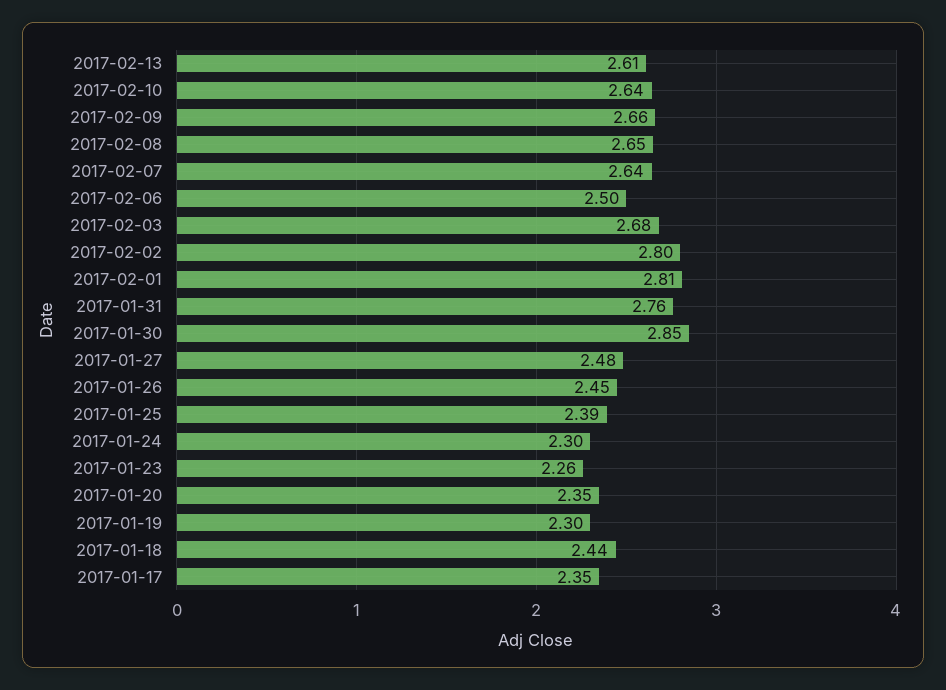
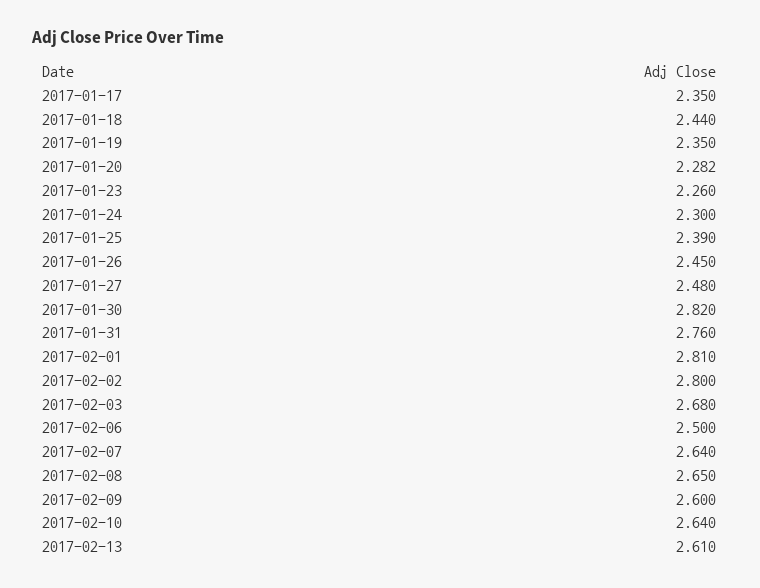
2017-02-09: 2.66 -> 2.6
2017-01-30: 2.85 -> 2.82
2017-01-20: 2.35 -> 2.282
2017-01-19: 2.3 -> 2.35

